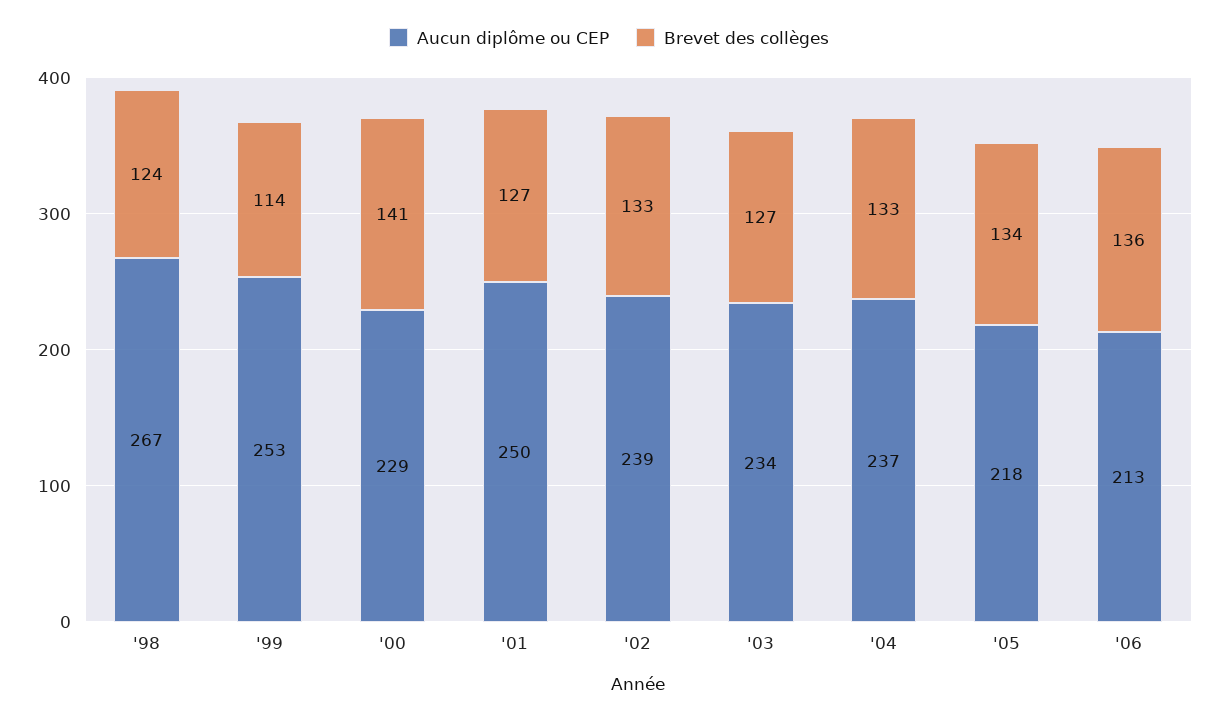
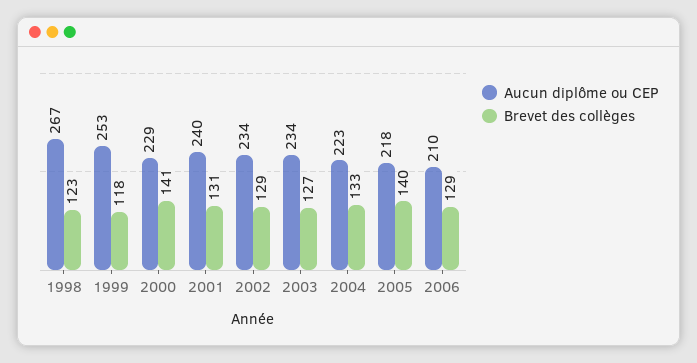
Brevet des collèges, '98: 124 -> 123
Brevet des collèges, '99: 114 -> 118
Aucun diplôme ou CEP, '01: 250 -> 240
Brevet des collèges, '01: 127 -> 131
Aucun diplôme ou CEP, '02: 239 -> 234
Brevet des collèges, '02: 133 -> 129
Aucun diplôme ou CEP, '04: 237 -> 223
Brevet des collèges, '05: 134 -> 140
Aucun diplôme ou CEP, '06: 213 -> 210
Brevet des collèges, '06: 136 -> 129

